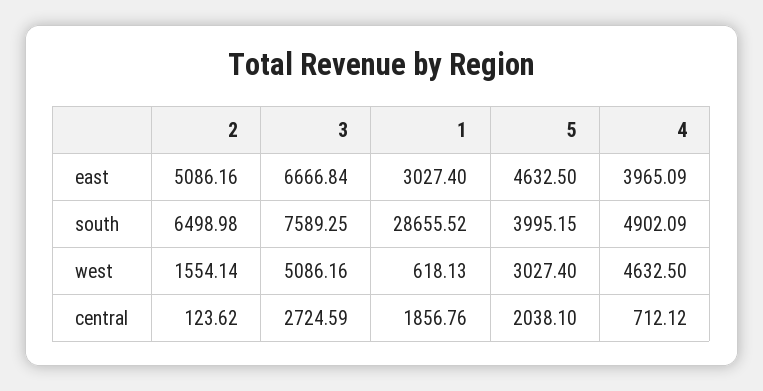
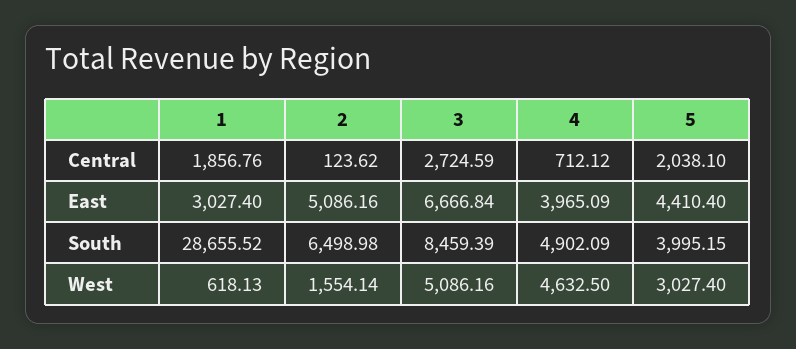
5, east: 4632.5 -> 4410.4
3, south: 7589.25 -> 8459.39

